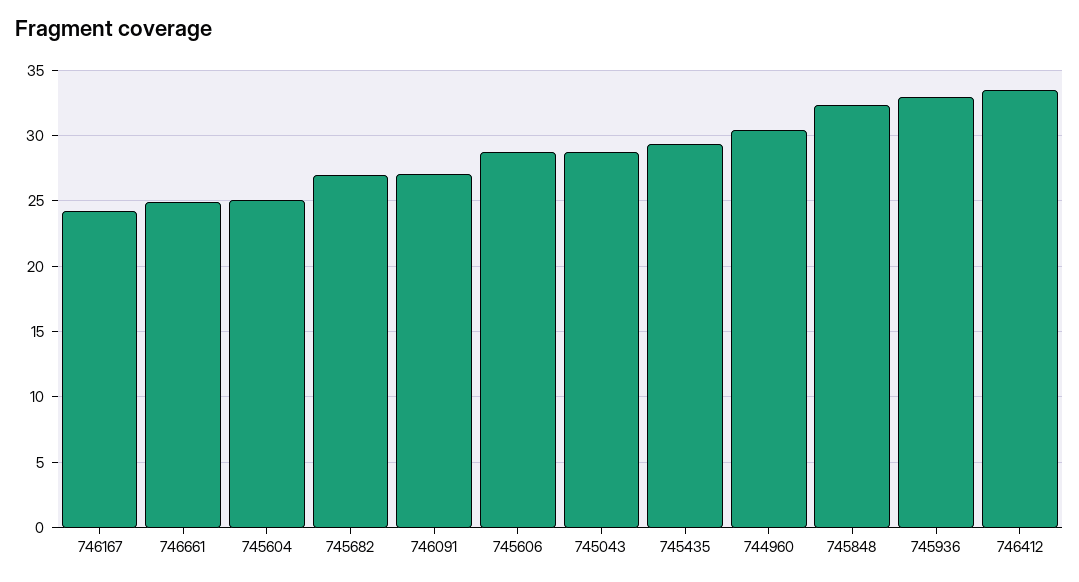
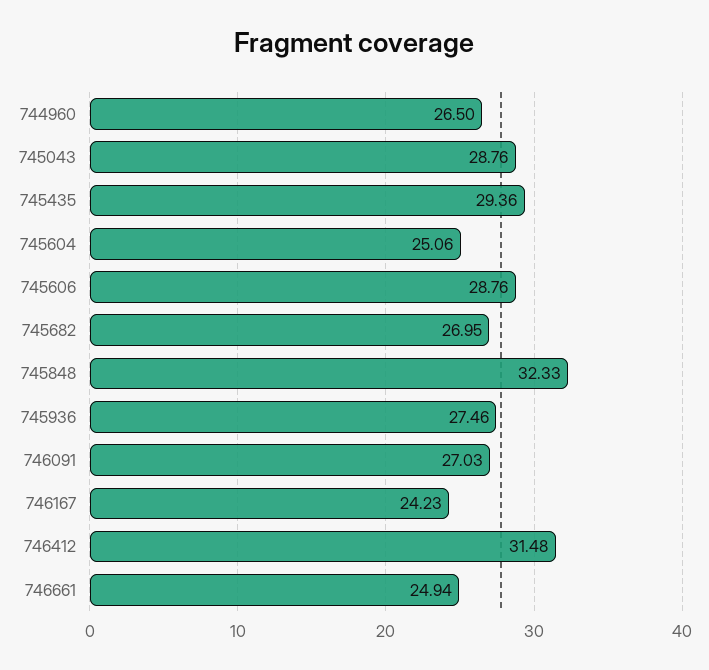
744960: 30.5 -> 26.5
745936: 33 -> 27.46
746412: 33.5 -> 31.48

